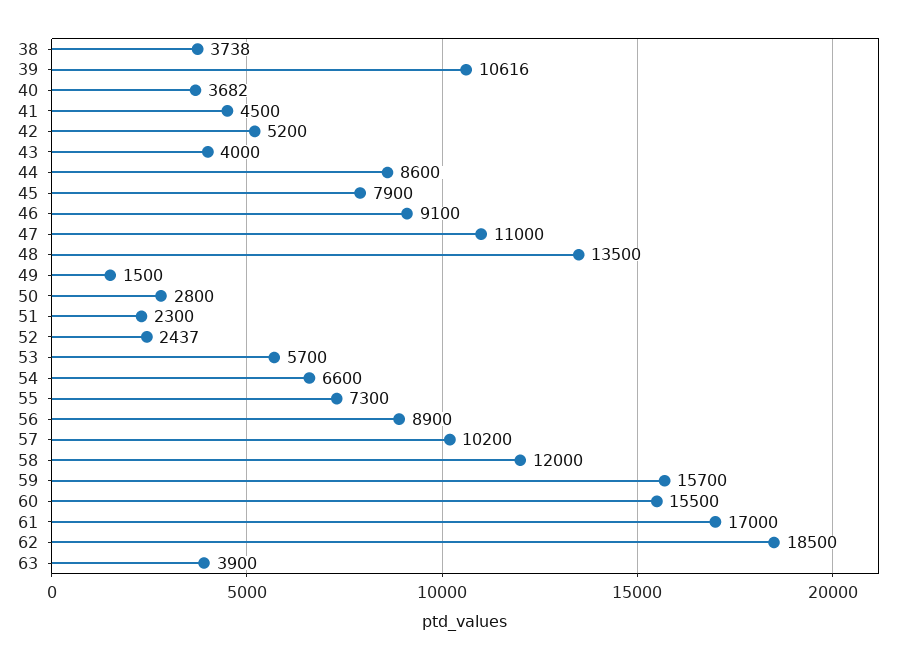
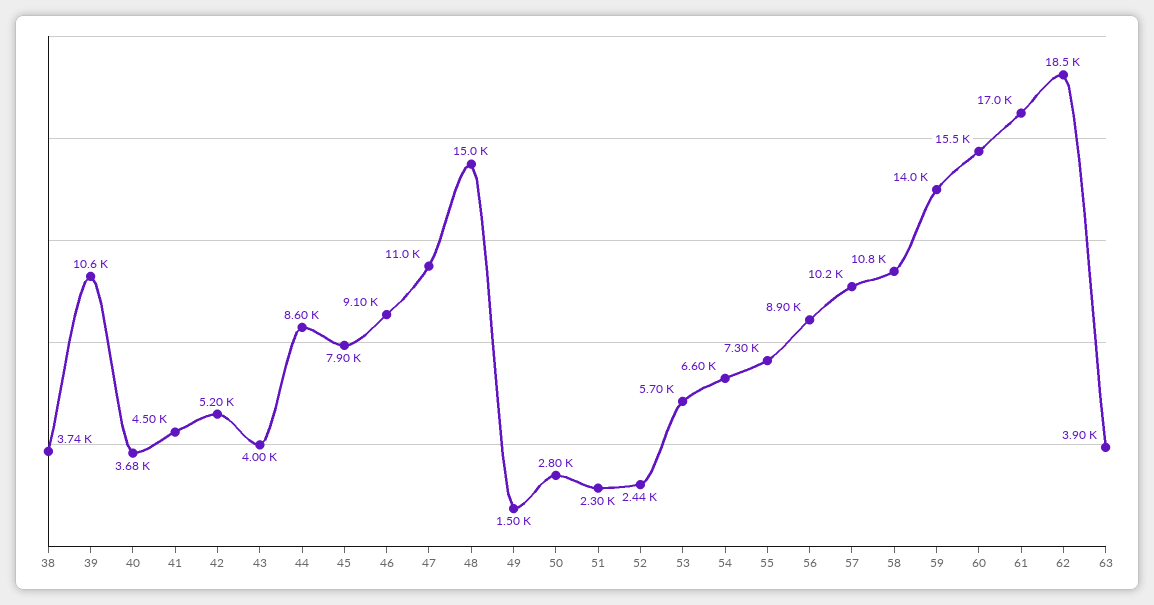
48: 13500 -> 15000
58: 12000 -> 10800
59: 15700 -> 14000

